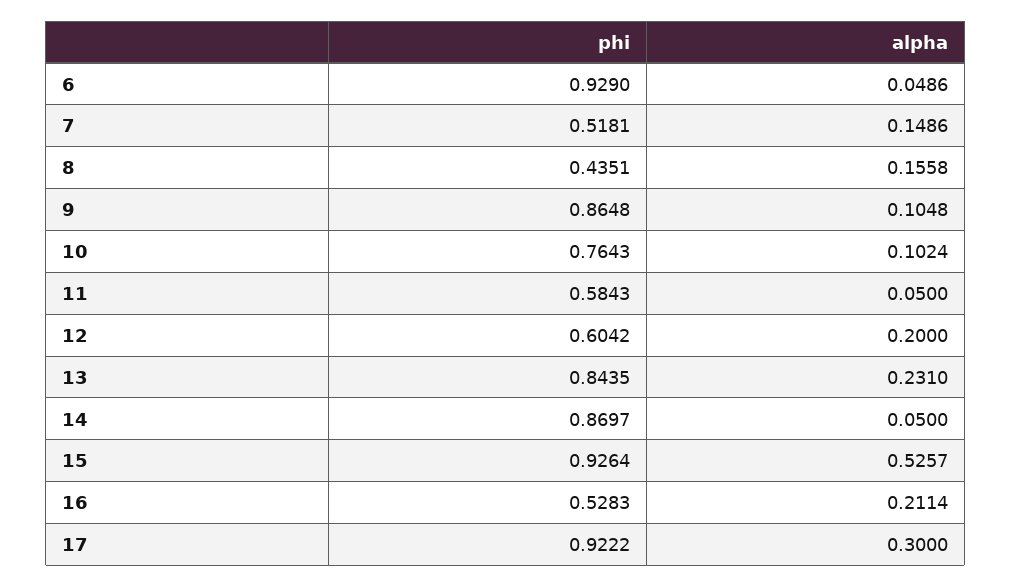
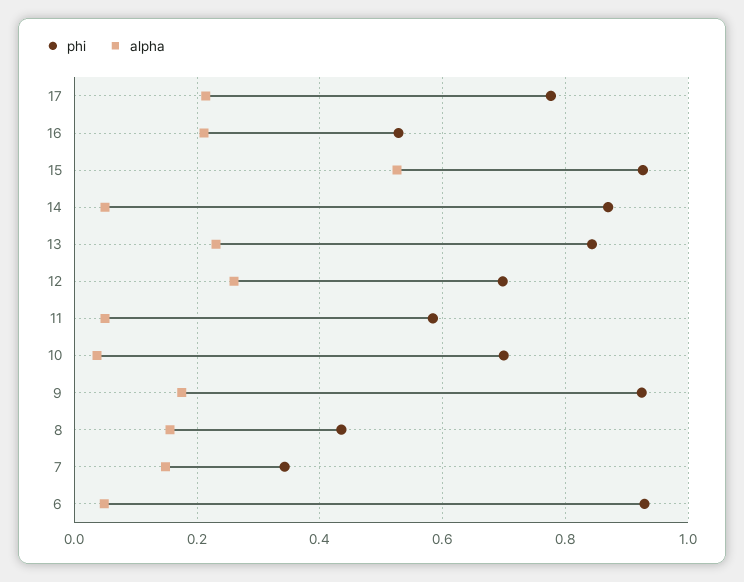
phi, 7: 0.5181 -> 0.34
phi, 9: 0.8648 -> 0.92
alpha, 9: 0.1048 -> 0.18
phi, 10: 0.7643 -> 0.7
alpha, 10: 0.1024 -> 0.04
phi, 12: 0.6042 -> 0.7
alpha, 12: 0.2 -> 0.26
phi, 17: 0.9222 -> 0.78
alpha, 17: 0.3 -> 0.22

